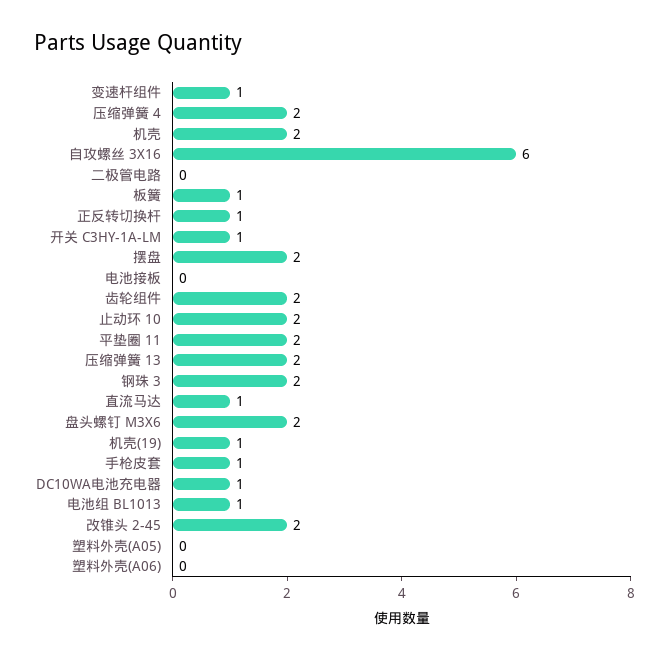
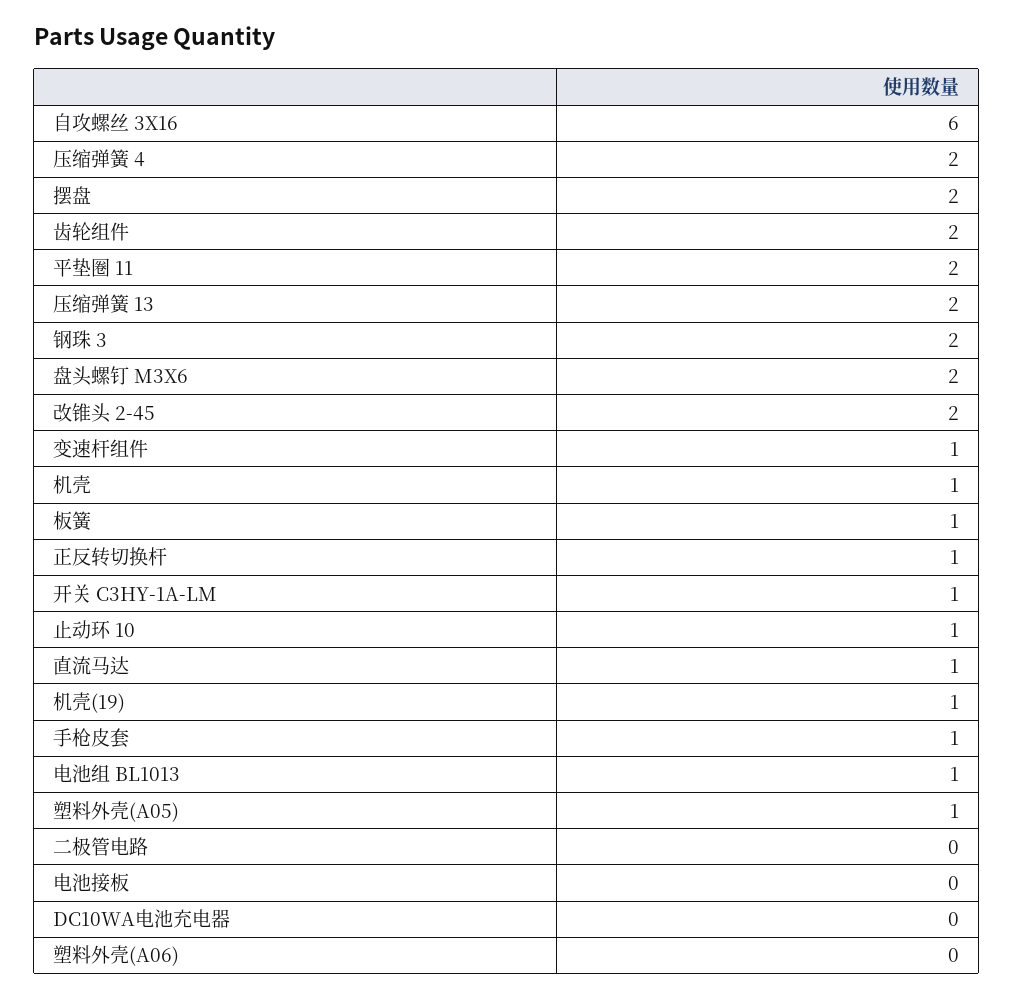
机壳: 2 -> 1
止动环 10: 2 -> 1
DC10WA电池充电器: 1 -> 0
塑料外壳(A05): 0 -> 1

